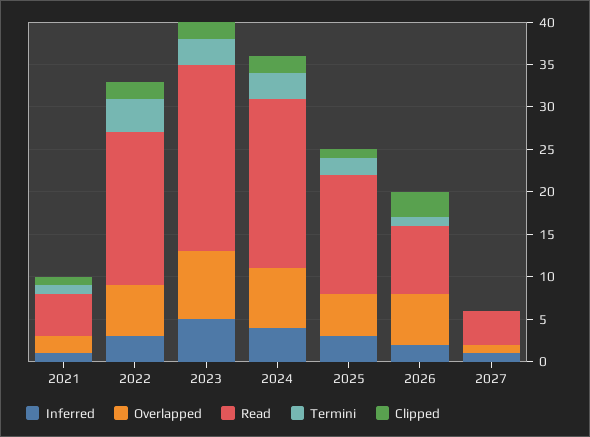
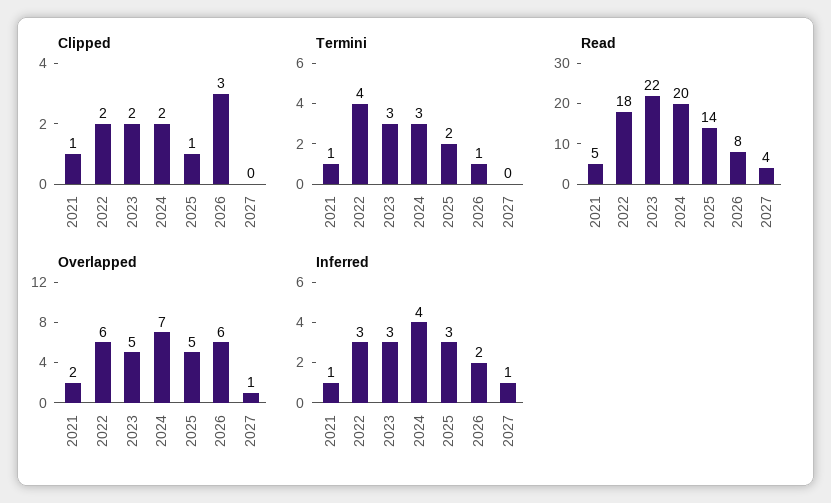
Inferred, 2023: 5 -> 3
Overlapped, 2023: 8 -> 5

